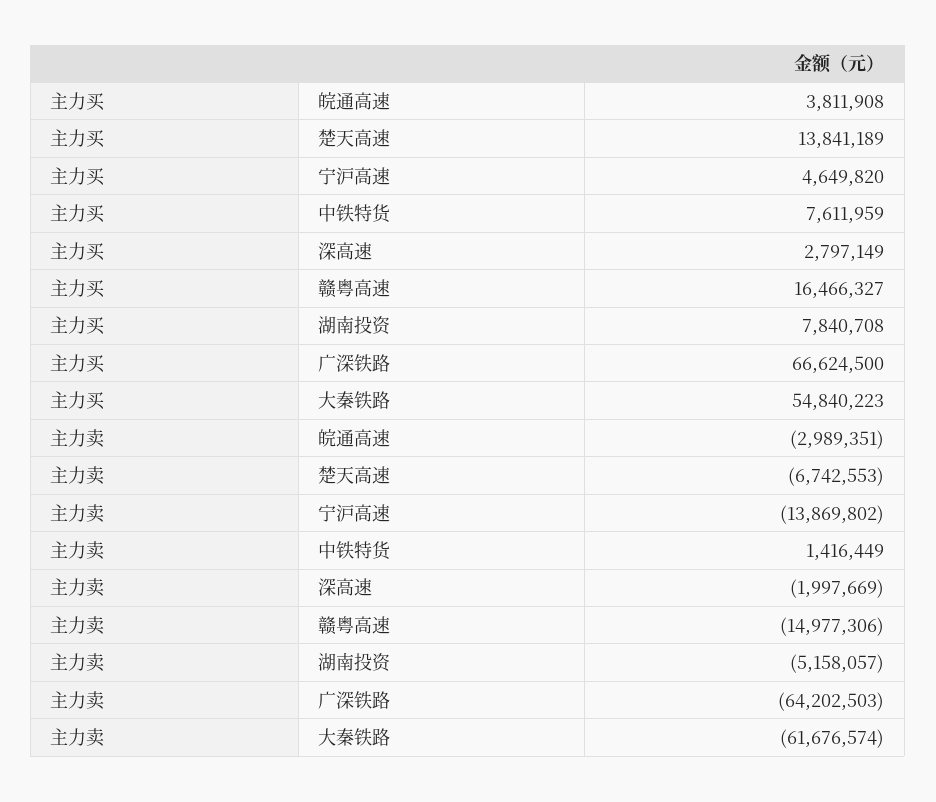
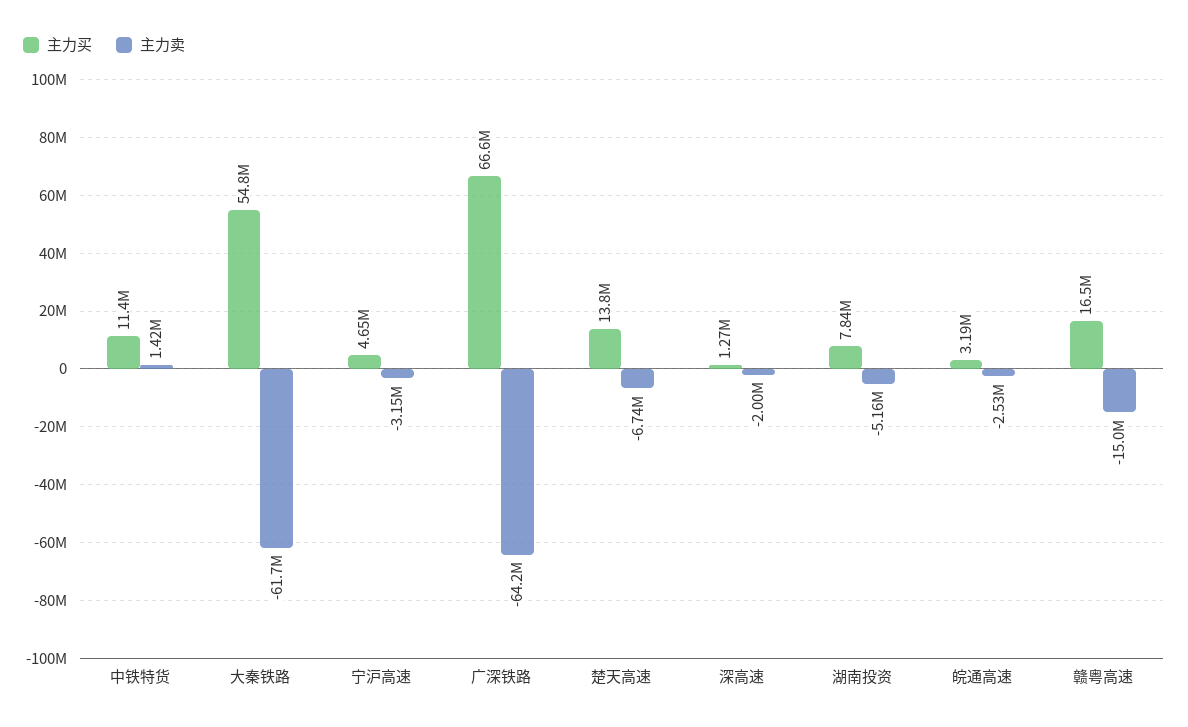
主力买, 皖通高速: 3811908 -> 3190000
主力买, 中铁特货: 7611959 -> 11400000
主力买, 深高速: 2797149 -> 1270000
主力卖, 皖通高速: -2989351 -> -2530000
主力卖, 宁沪高速: -13869802 -> -3150000

